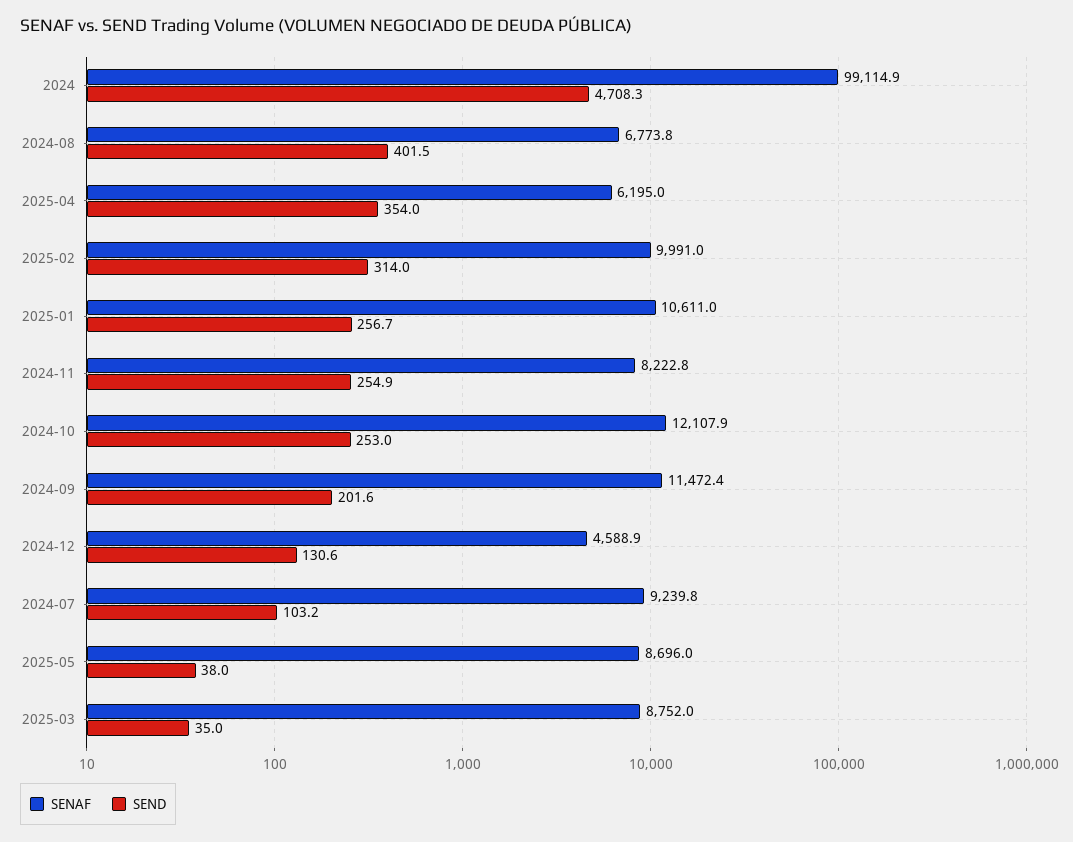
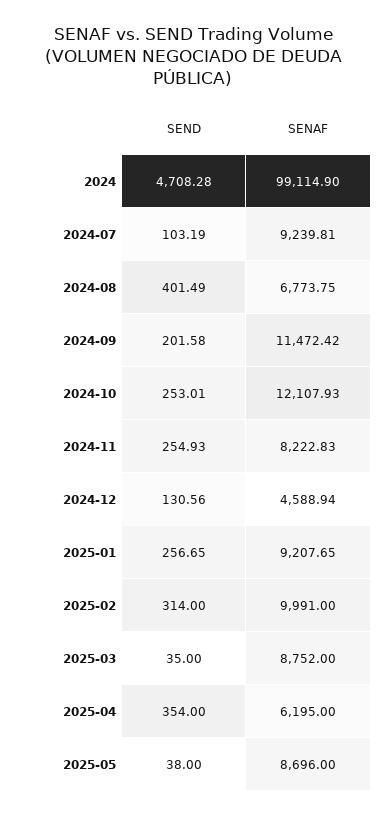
SENAF, 2025-01: 10611 -> 9207.65

